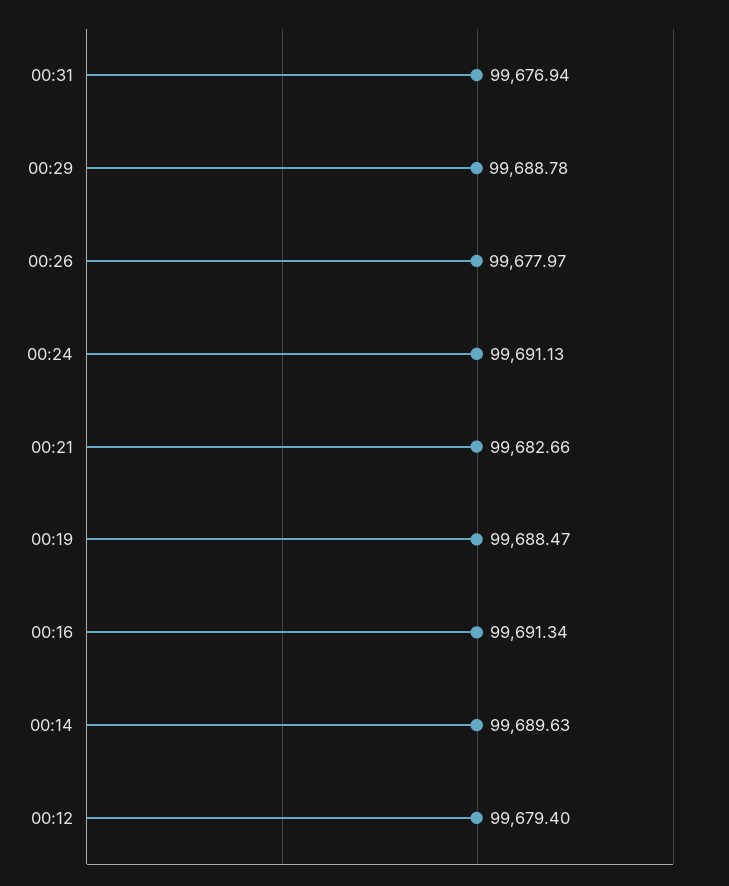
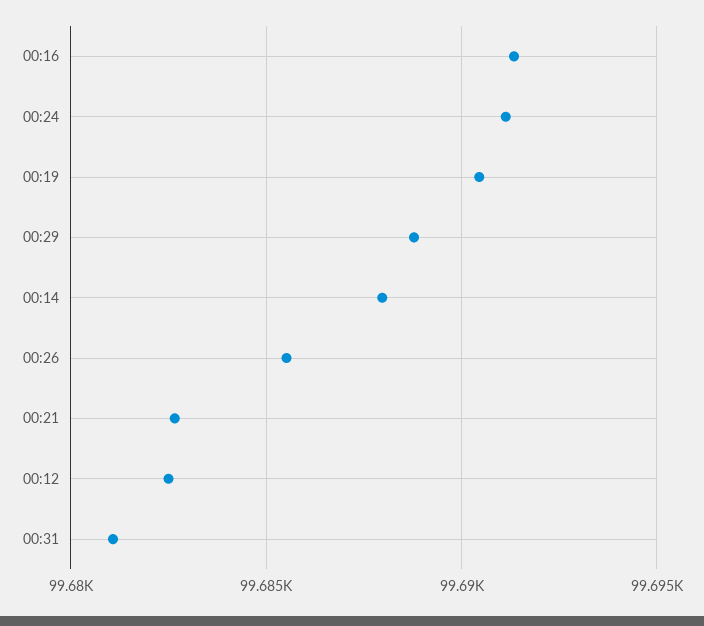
00:31: 99676.94 -> 99681
00:26: 99677.97 -> 99685.5
00:19: 99688.47 -> 99690.5
00:14: 99689.63 -> 99688
00:12: 99679.4 -> 99682.5

